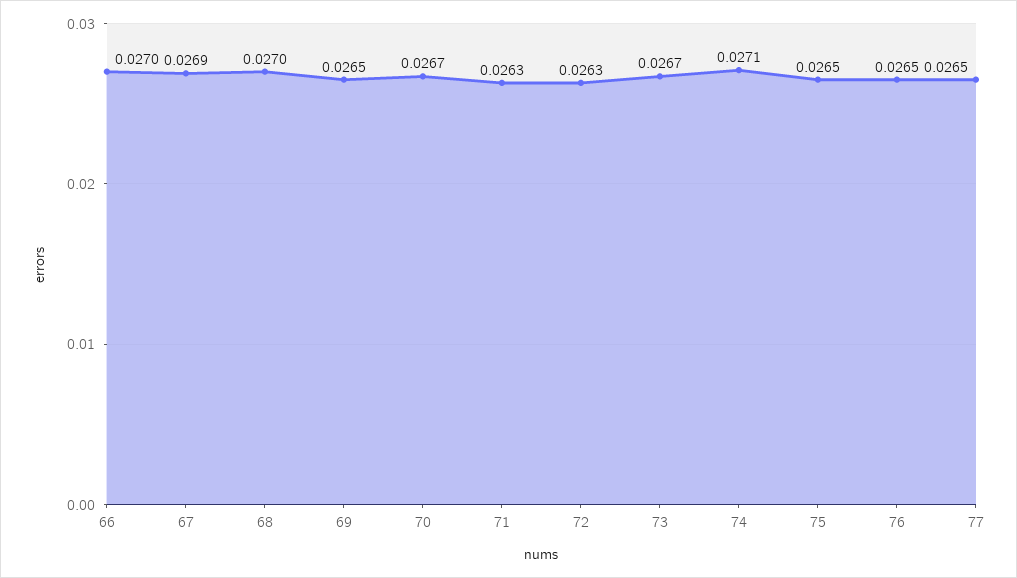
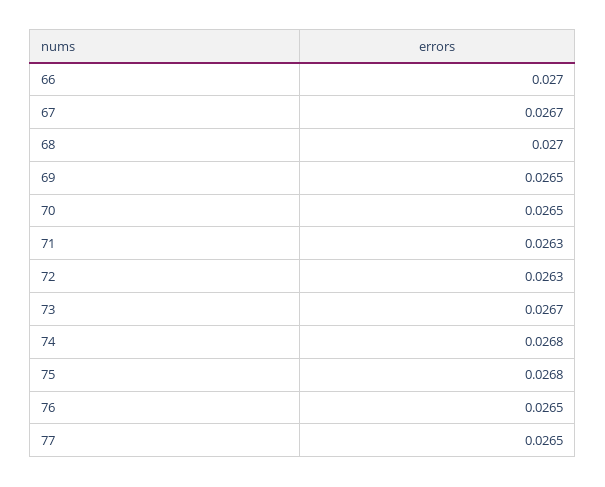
67: 0.0269 -> 0.0267
70: 0.0267 -> 0.0265
74: 0.0271 -> 0.0268
75: 0.0265 -> 0.0268

